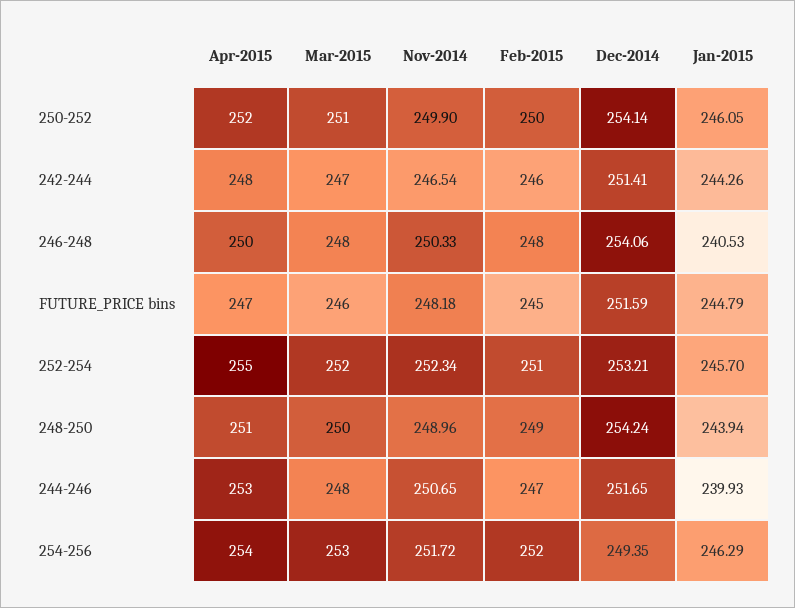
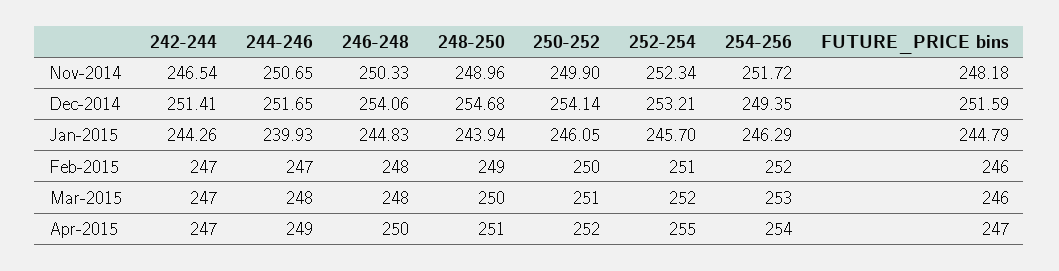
Apr-2015, 242-244: 248 -> 247
Feb-2015, 242-244: 246 -> 247
Jan-2015, 246-248: 240.53 -> 244.83
Feb-2015, FUTURE_PRICE bins: 245 -> 246
Dec-2014, 248-250: 254.24 -> 254.68
Apr-2015, 244-246: 253 -> 249

